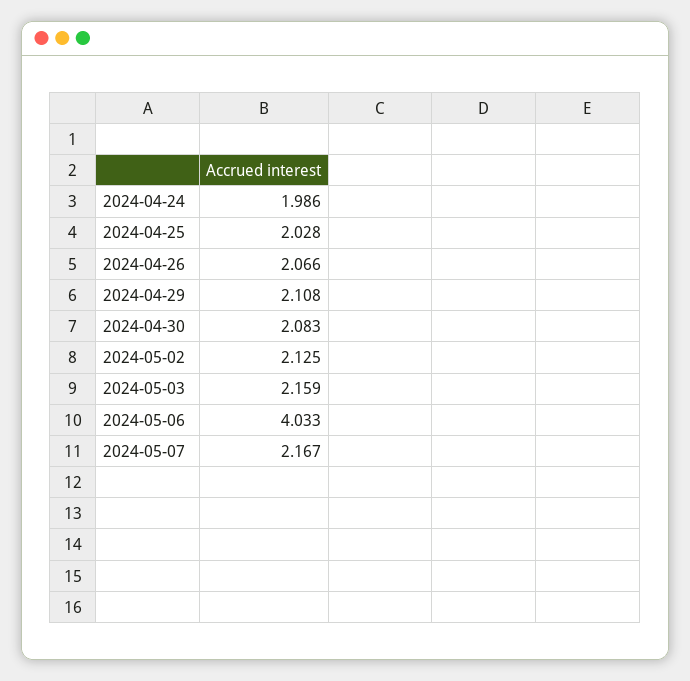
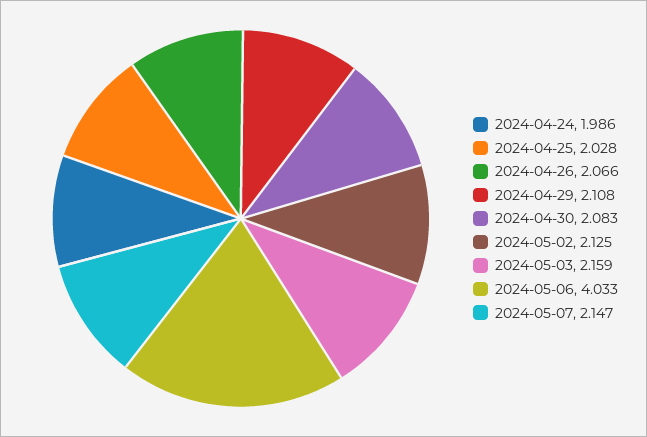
2024-05-07: 2.167 -> 2.147

